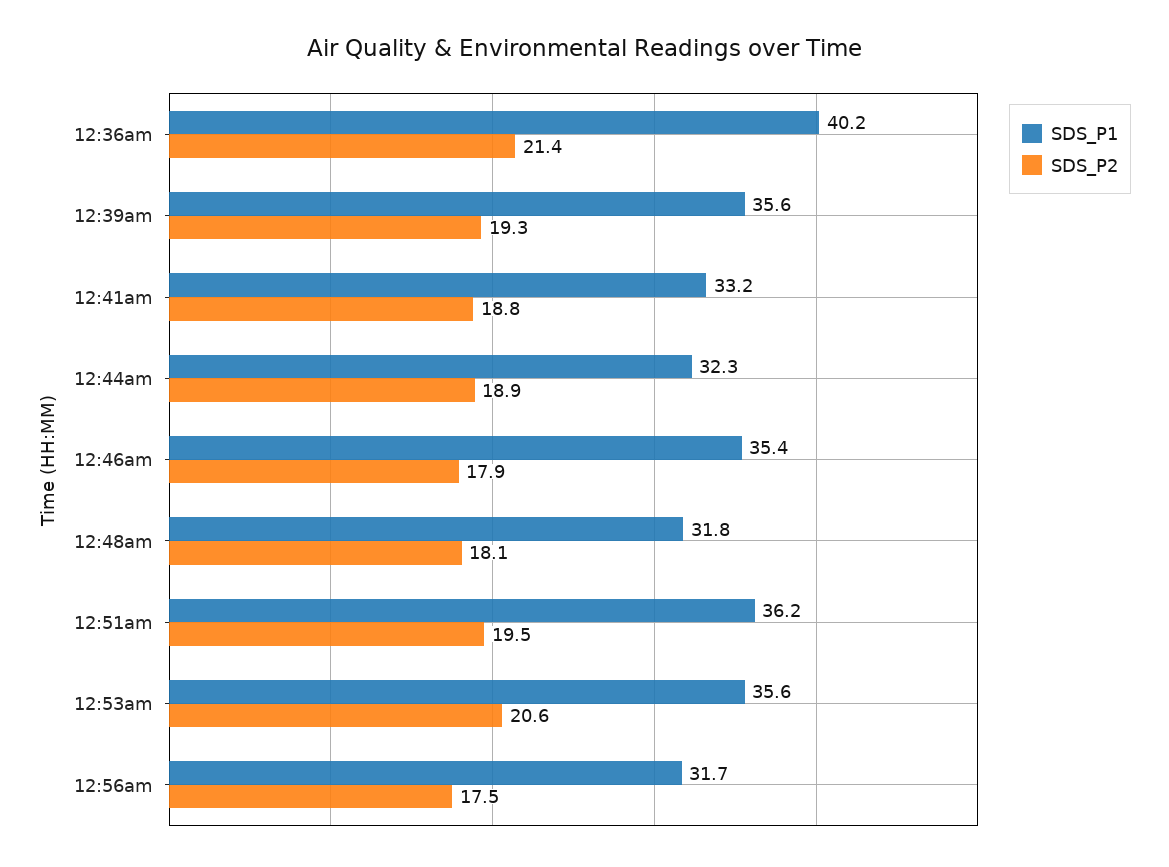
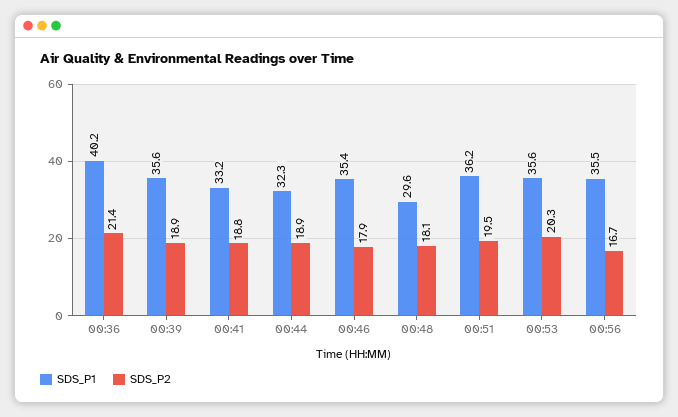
SDS_P2, 12:39am: 19.3 -> 18.9
SDS_P1, 12:48am: 31.8 -> 29.6
SDS_P2, 12:53am: 20.6 -> 20.3
SDS_P1, 12:56am: 31.7 -> 35.5
SDS_P2, 12:56am: 17.5 -> 16.7

